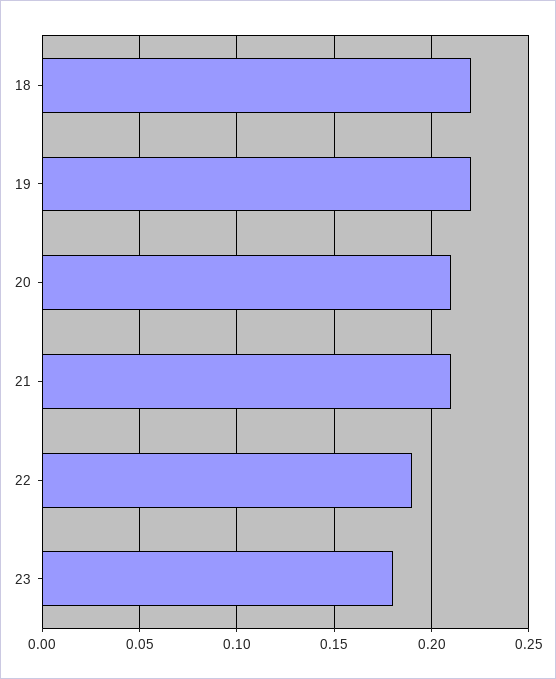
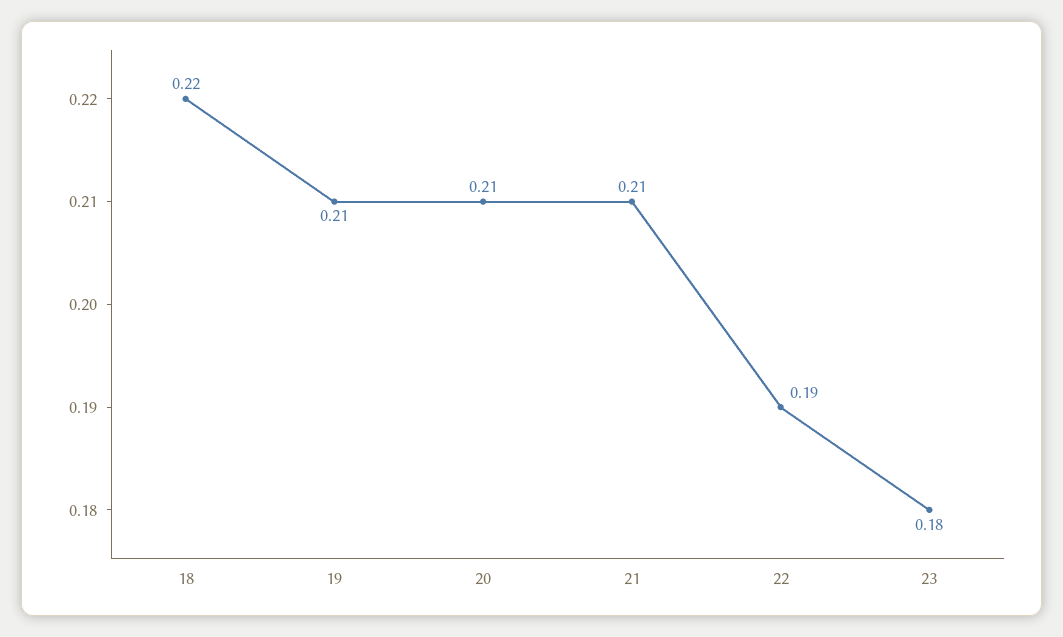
19: 0.22 -> 0.21

